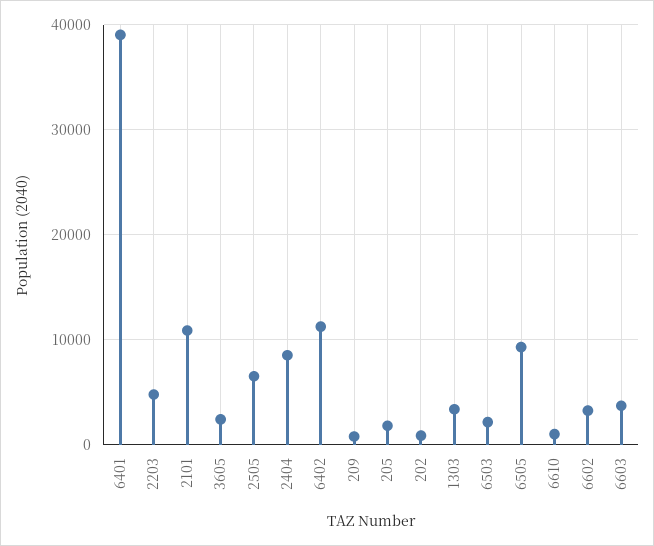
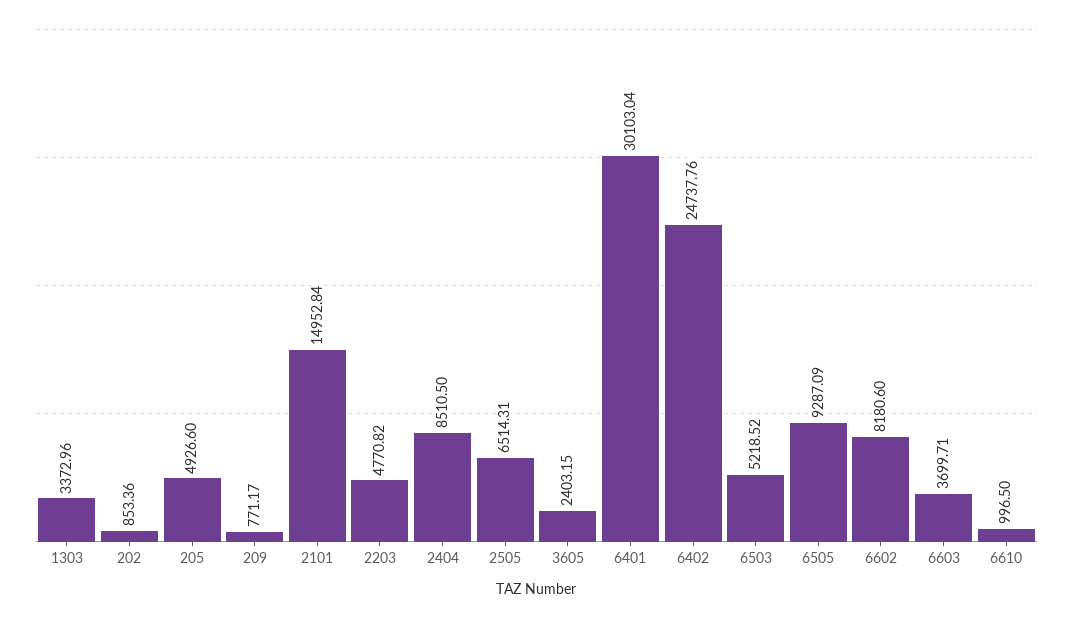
6401: 39000 -> 30103.04
2101: 11000 -> 14952.84
6402: 11000 -> 24737.76
205: 2000 -> 4926.6
6503: 2000 -> 5218.52
6602: 3000 -> 8180.6

